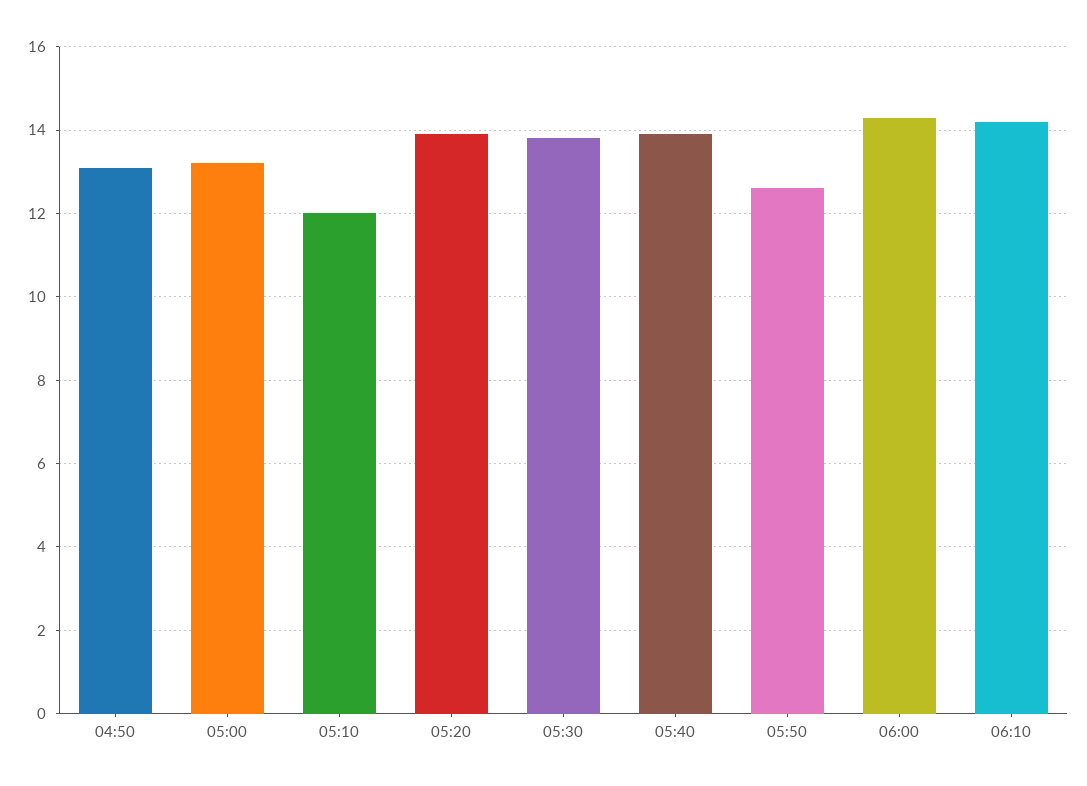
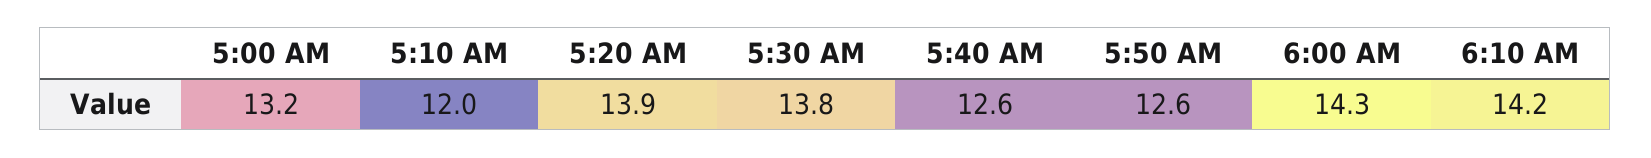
04:50: 13 -> none
05:40: 14 -> 12.6

